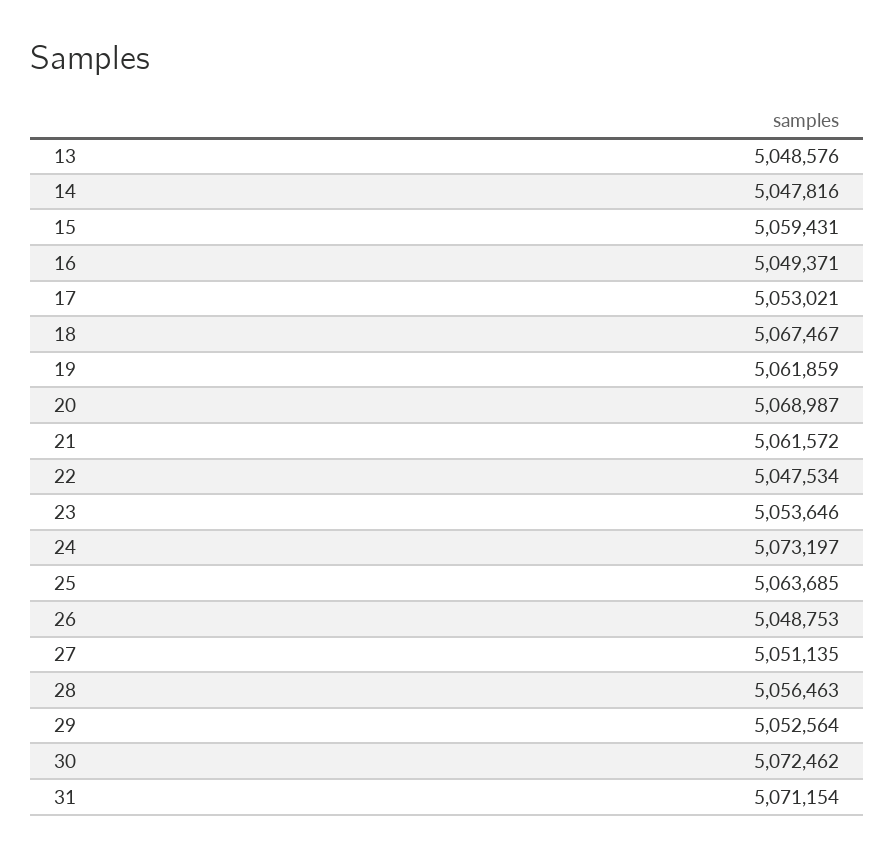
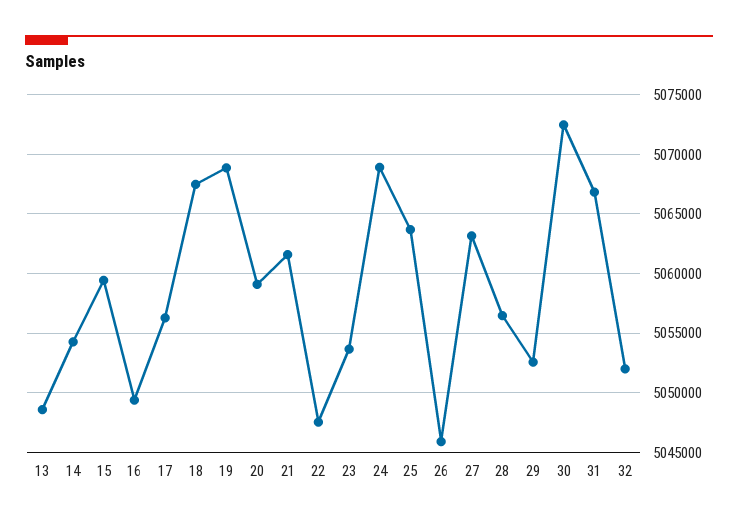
14: 5047816 -> 5054000
17: 5053021 -> 5056000
19: 5061859 -> 5069000
20: 5068987 -> 5059000
24: 5073197 -> 5069000
26: 5048753 -> 5046000
27: 5051135 -> 5063000
31: 5071154 -> 5067000
32: none -> 5052000

